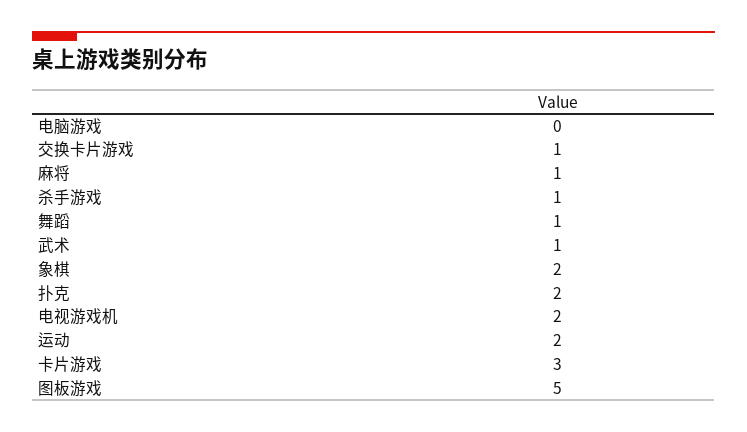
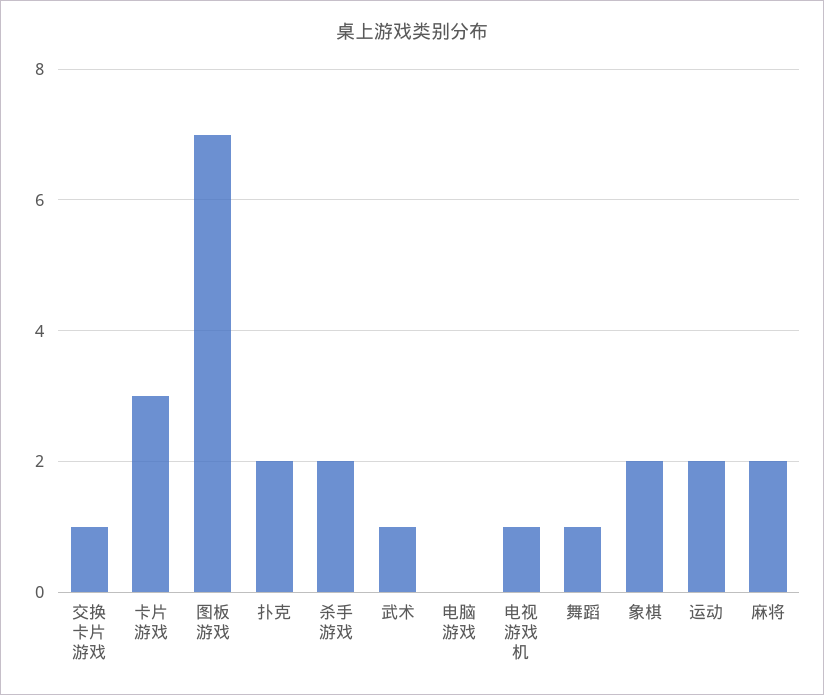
麻将: 1 -> 2
杀手游戏: 1 -> 2
电视游戏机: 2 -> 1
图板游戏: 5 -> 7

